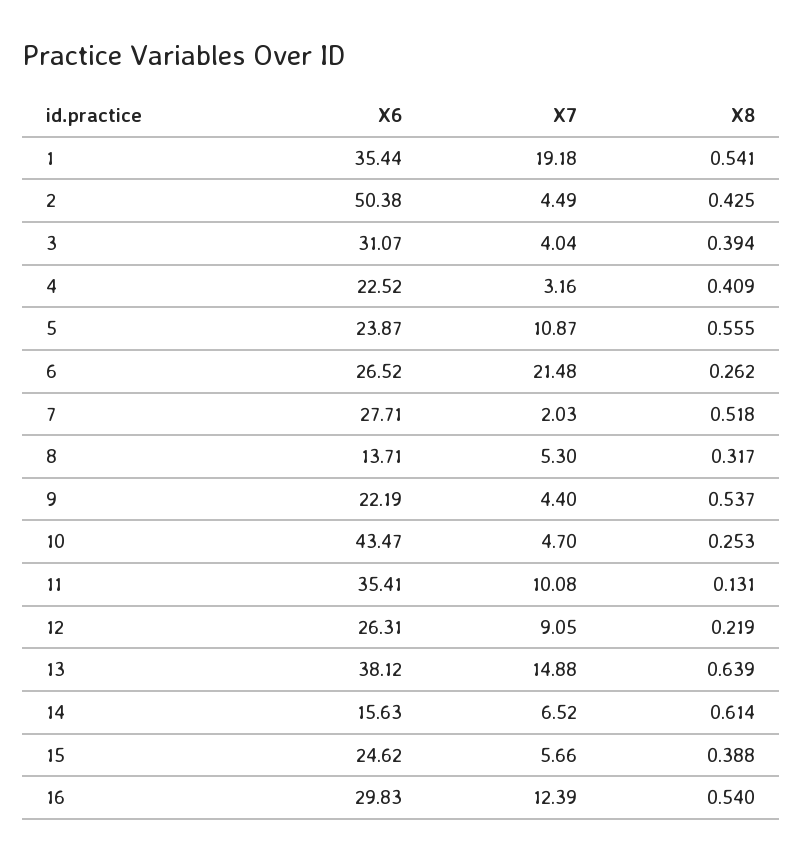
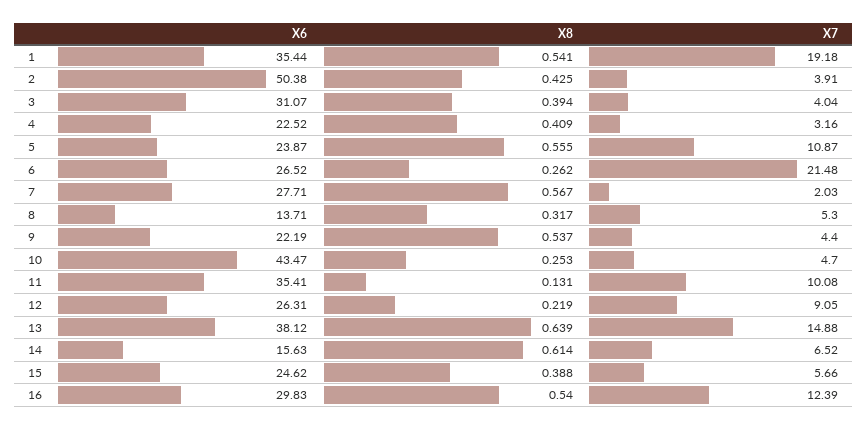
X7, 2: 4.49 -> 3.91
X8, 7: 0.518 -> 0.567

